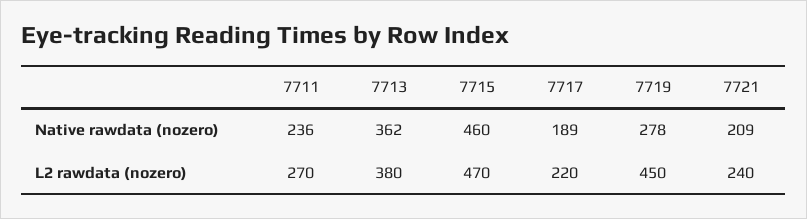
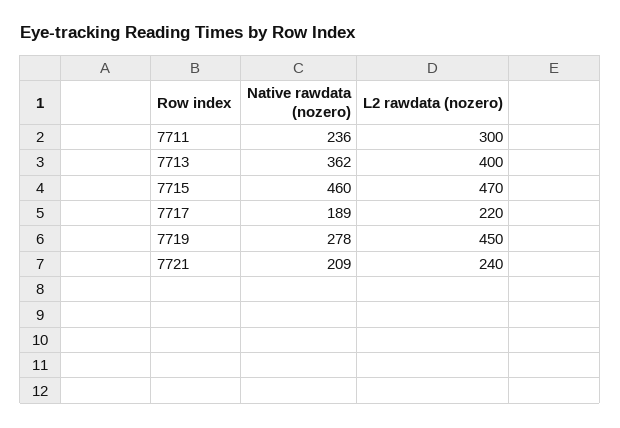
7711, L2 rawdata (nozero): 270 -> 300
7713, L2 rawdata (nozero): 380 -> 400

